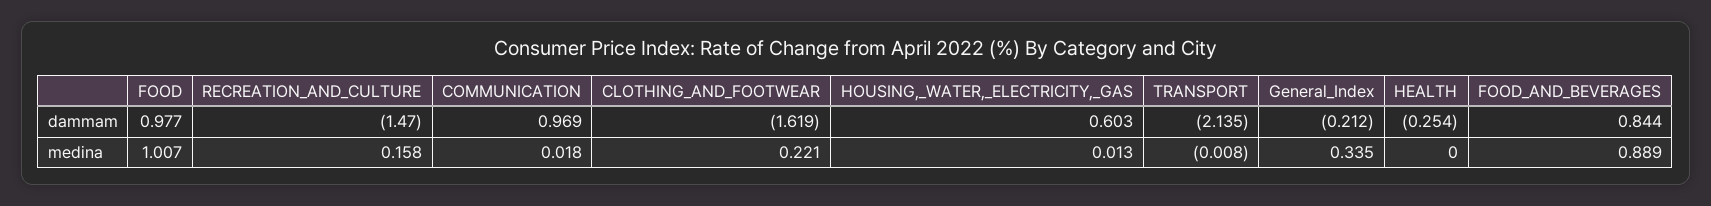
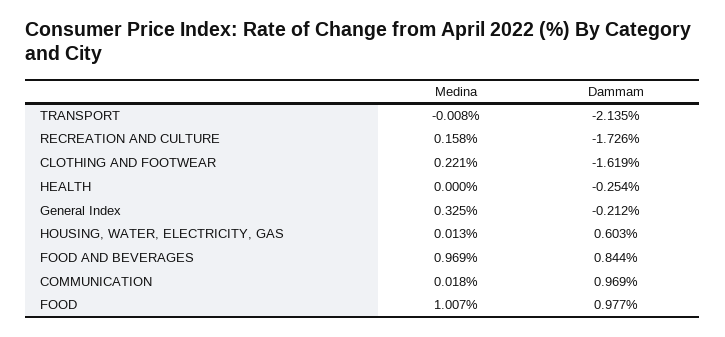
RECREATION_AND_CULTURE, dammam: -1.47 -> -1.726
General_Index, medina: 0.335 -> 0.325
FOOD_AND_BEVERAGES, medina: 0.889 -> 0.969

